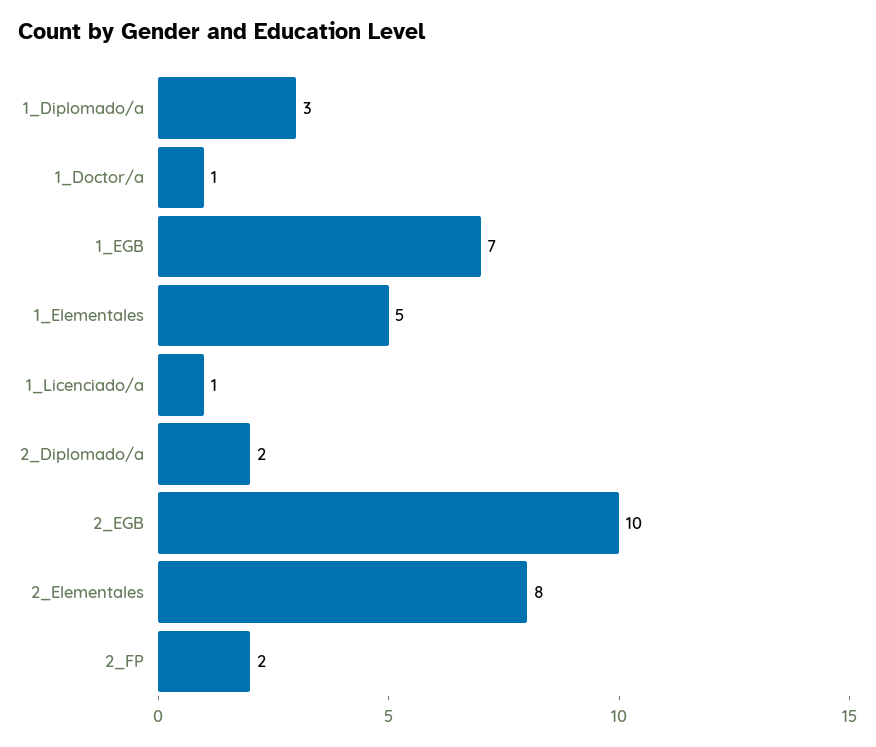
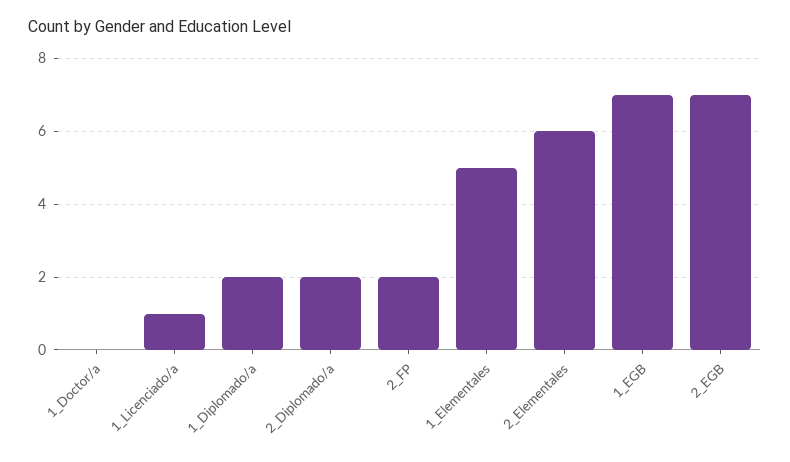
1_Diplomado/a: 3 -> 2
1_Doctor/a: 1 -> 0
2_EGB: 10 -> 7
2_Elementales: 8 -> 6

